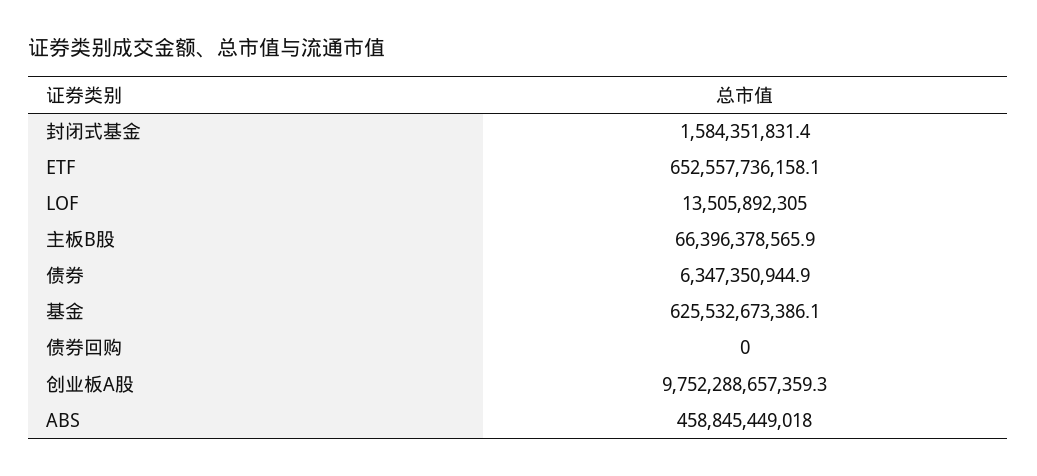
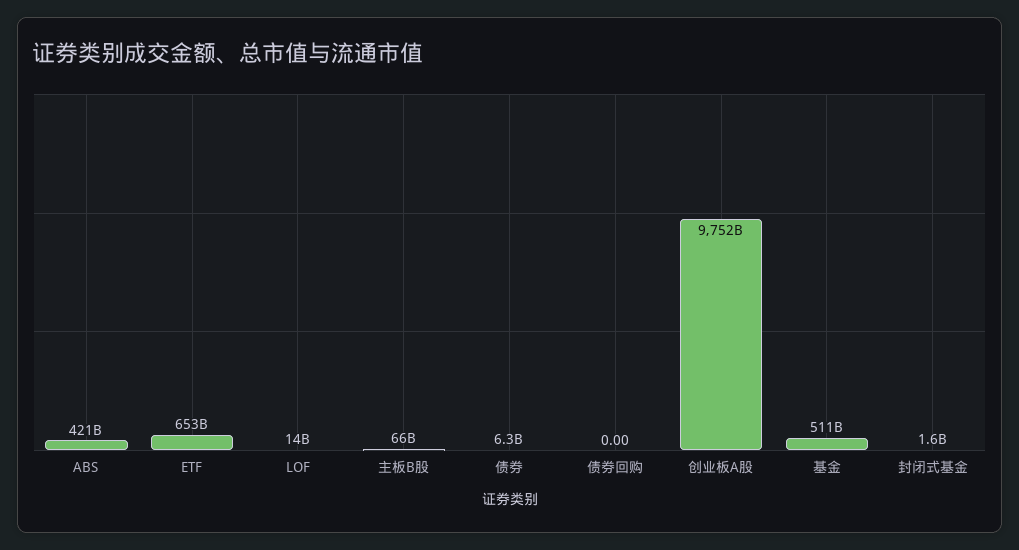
基金: 625532673386.1 -> 511000000000
ABS: 458845449018 -> 421000000000

